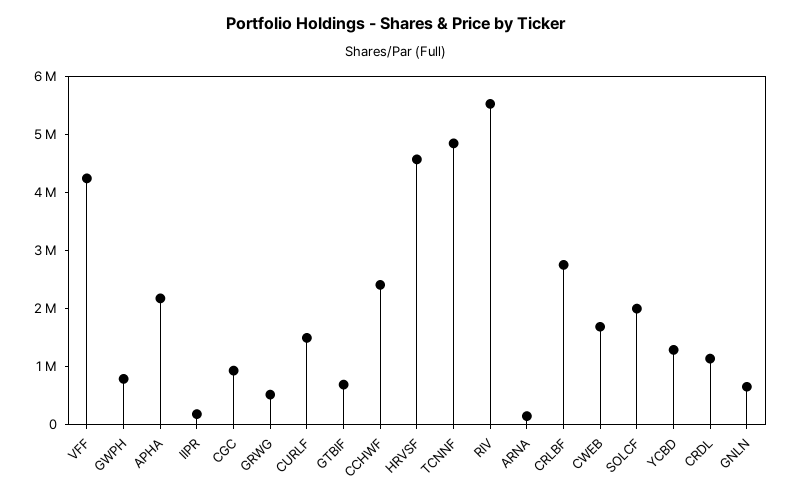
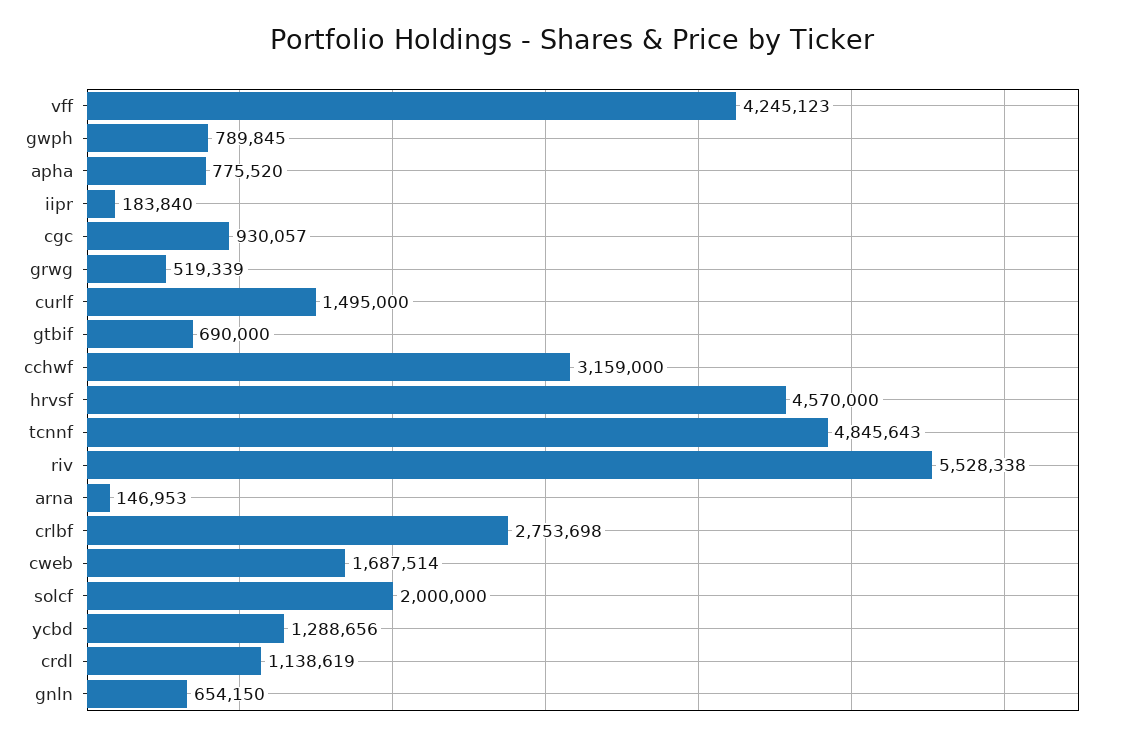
APHA: 2200000 -> 775520
CCHWF: 2400000 -> 3159000

